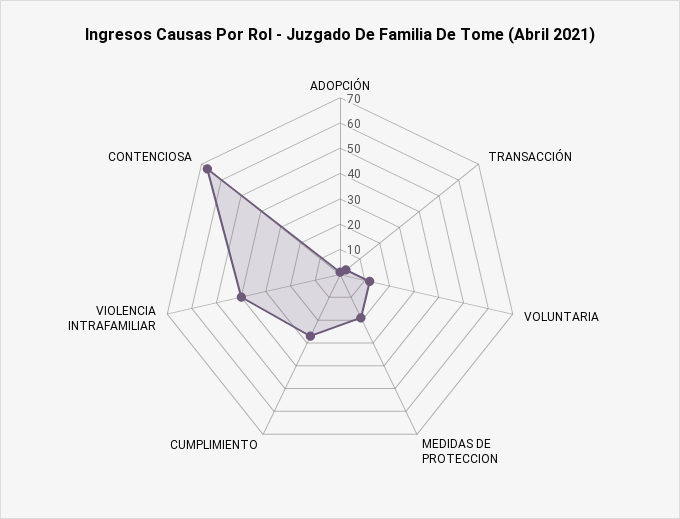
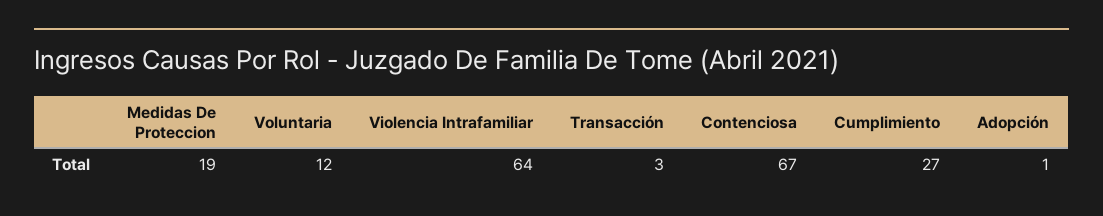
VIOLENCIA INTRAFAMILIAR: 40 -> 64

